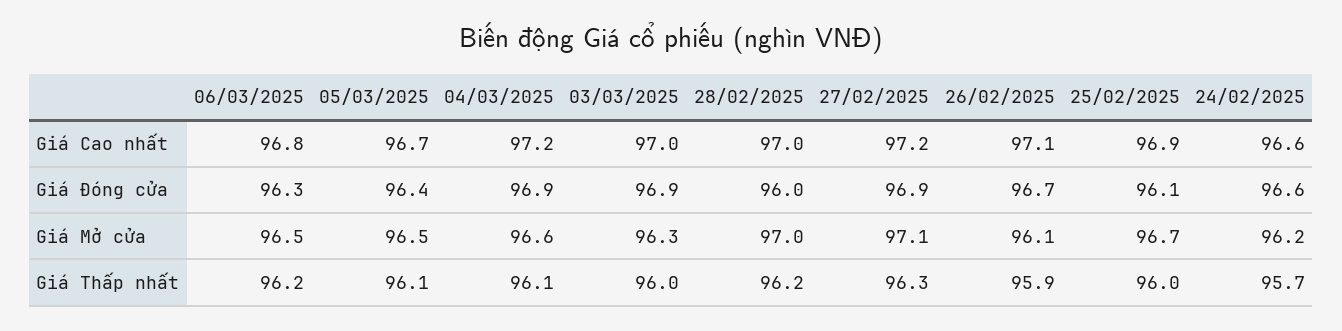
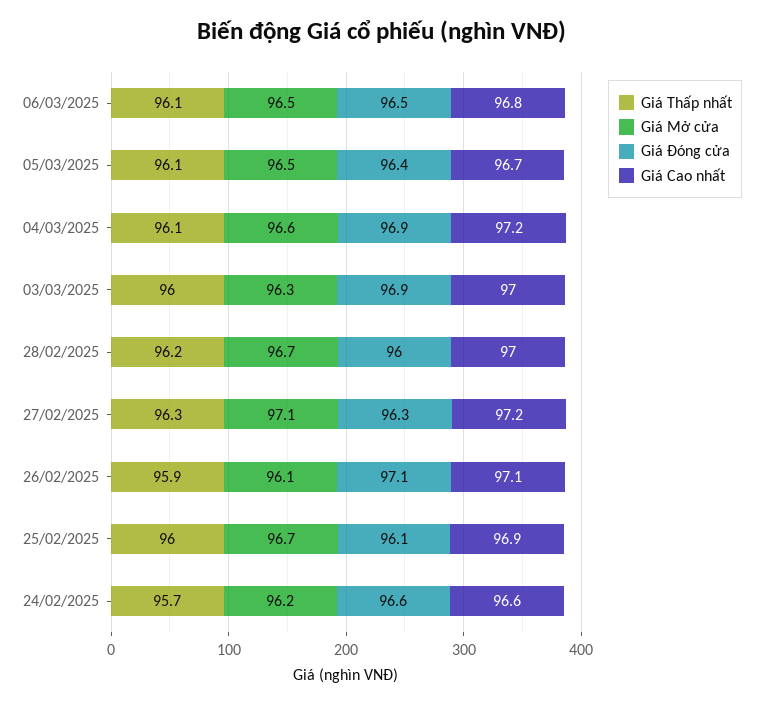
Giá Đóng cửa, 06/03/2025: 96.3 -> 96.5
Giá Đóng cửa, 27/02/2025: 96.9 -> 96.3
Giá Đóng cửa, 26/02/2025: 96.7 -> 97.1
Giá Mở cửa, 28/02/2025: 97 -> 96.7
Giá Thấp nhất, 06/03/2025: 96.2 -> 96.1

